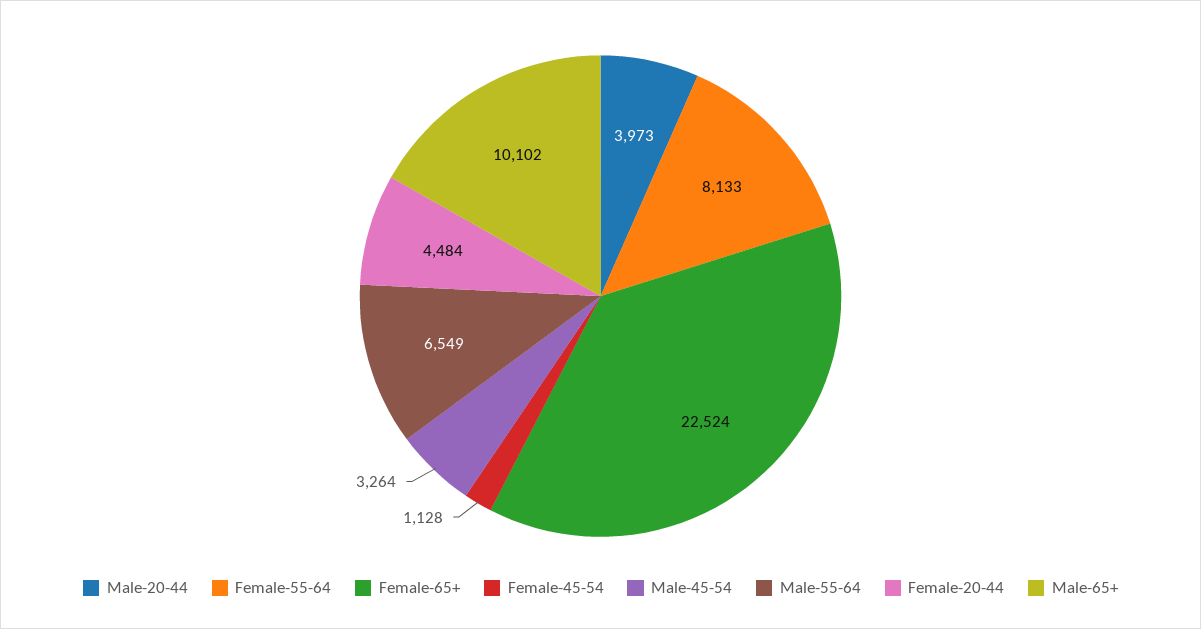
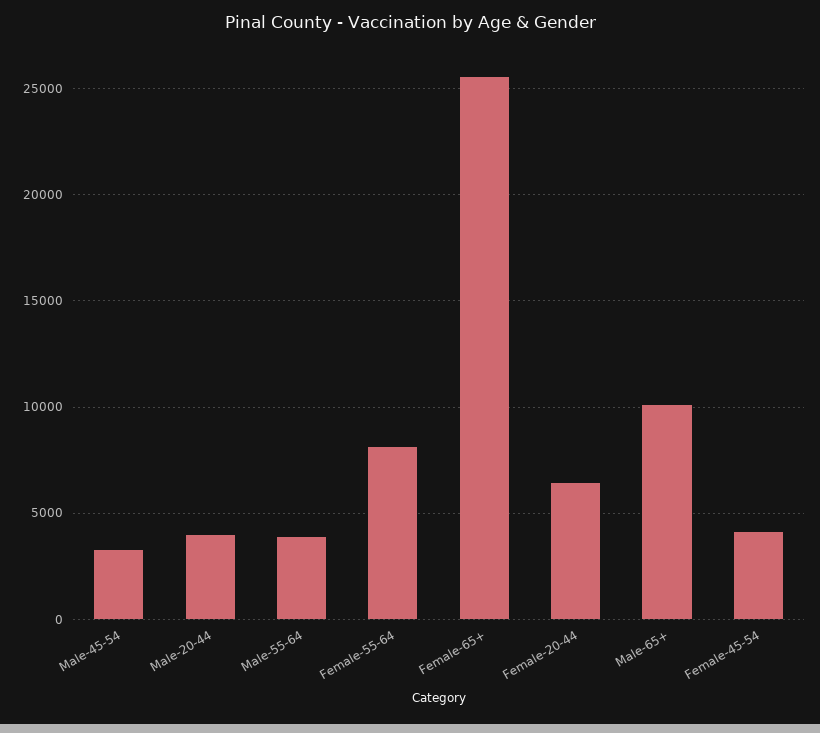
Female-65+: 22524 -> 25500
Female-45-54: 1128 -> 4000
Male-55-64: 6549 -> 4000
Female-20-44: 4484 -> 6500

